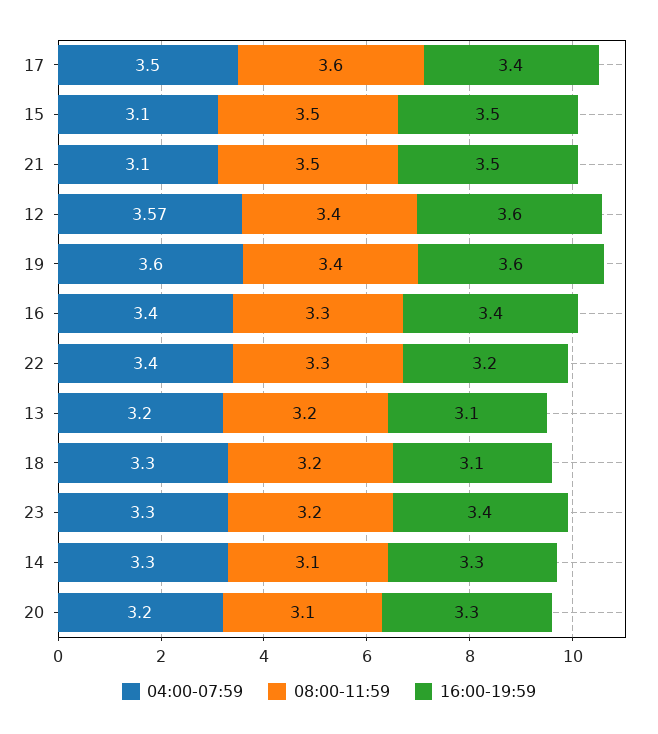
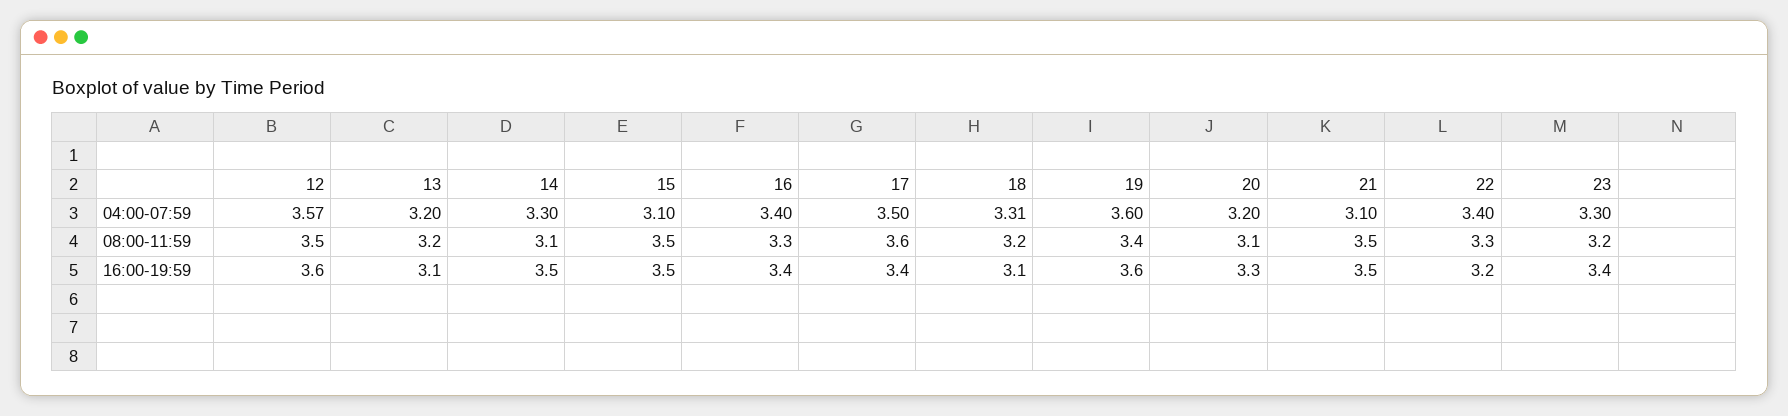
08:00-11:59, 12: 3.4 -> 3.5
04:00-07:59, 18: 3.3 -> 3.31
16:00-19:59, 14: 3.3 -> 3.5

